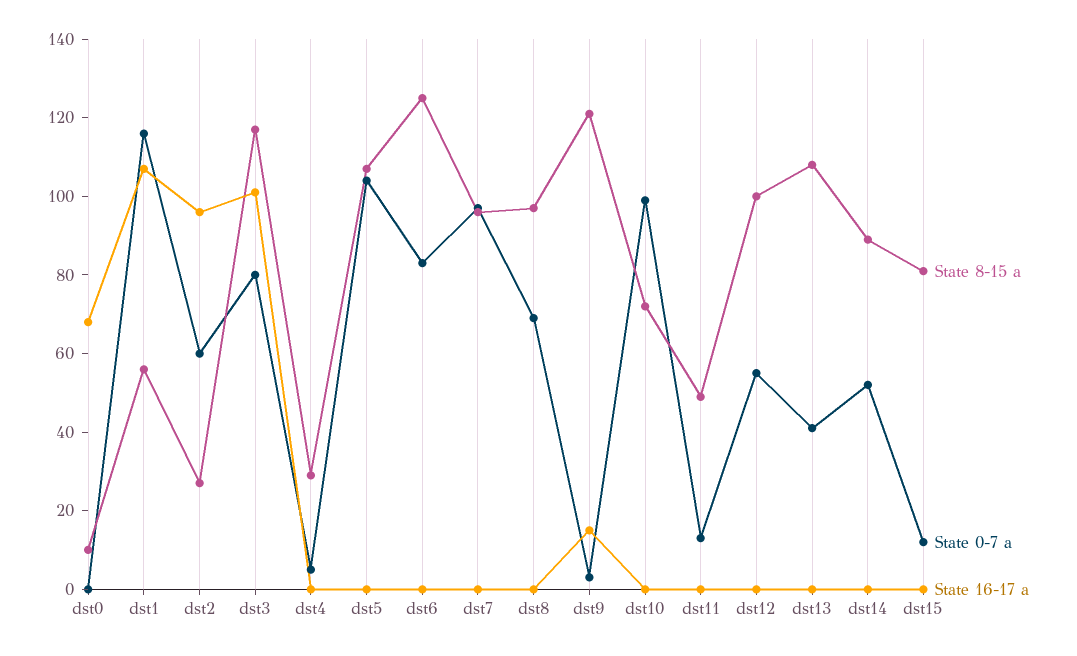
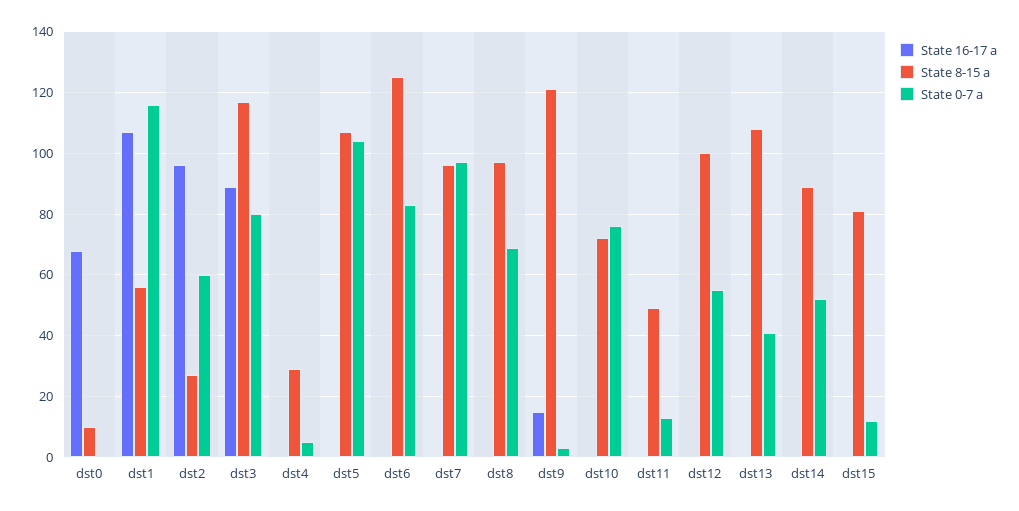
State 16-17 a, dst3: 100 -> 90
State 0-7 a, dst10: 100 -> 75

